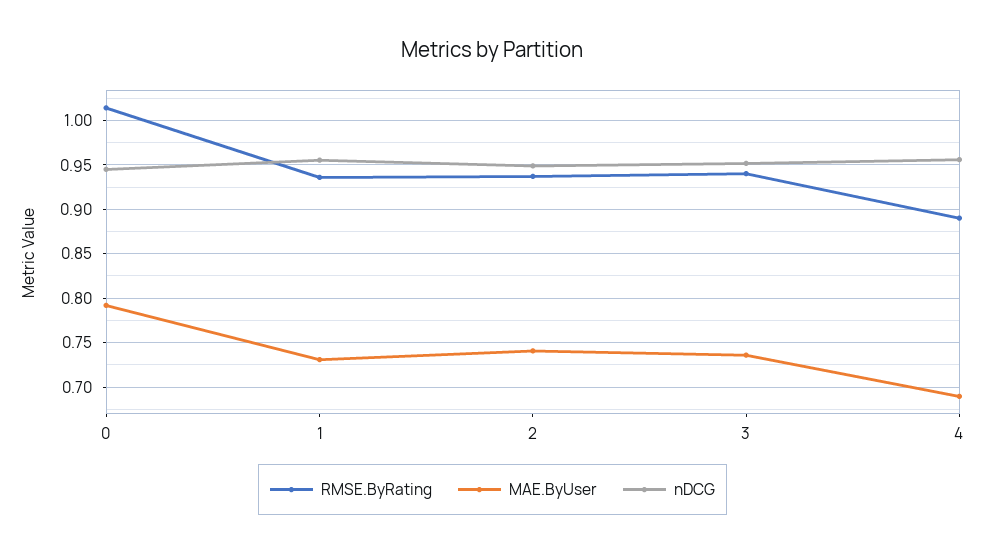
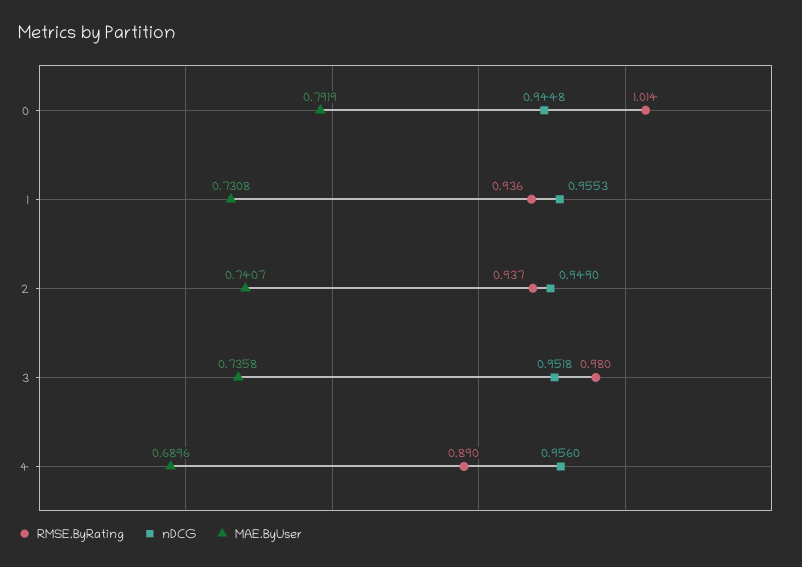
RMSE.ByRating, 3: 0.94 -> 0.98

